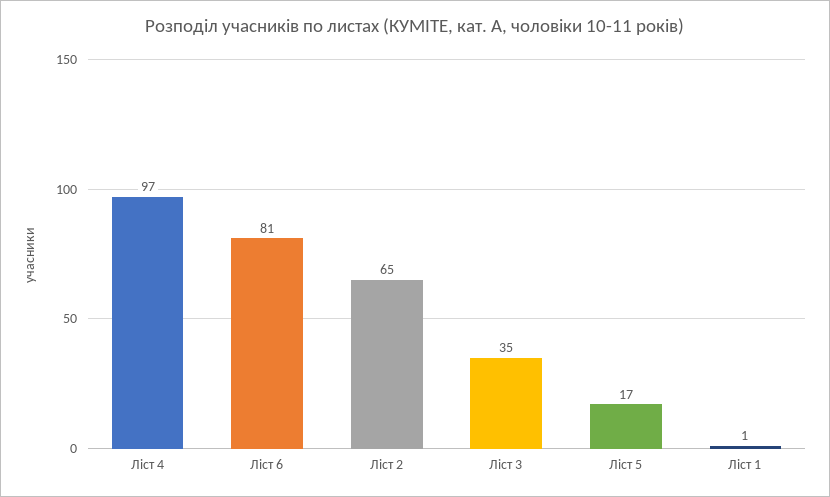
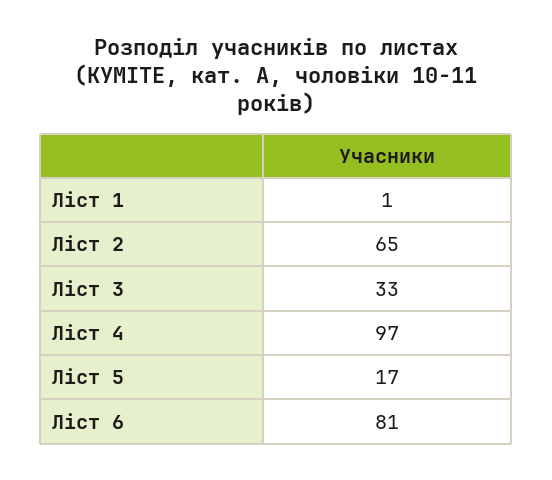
Ліст 3: 35 -> 33

